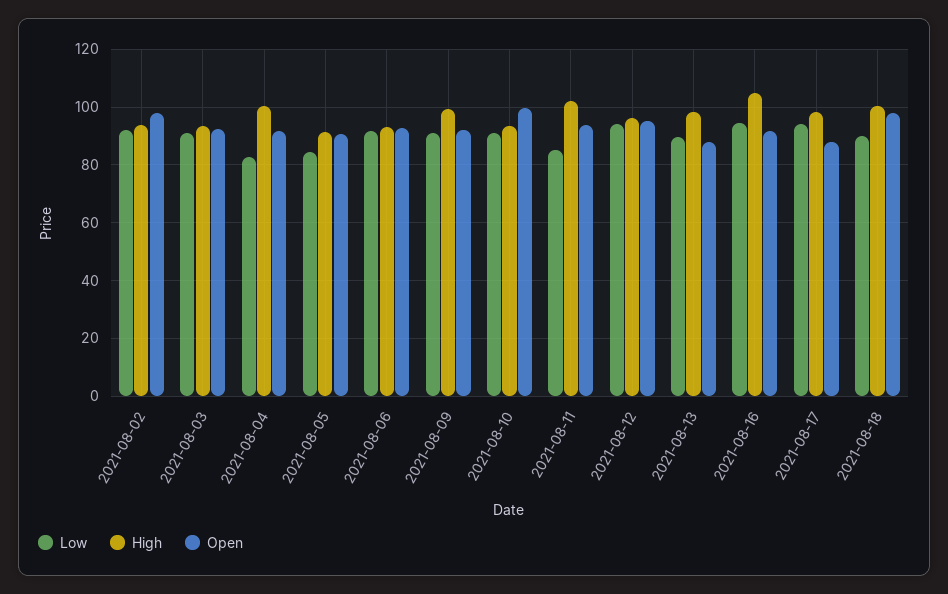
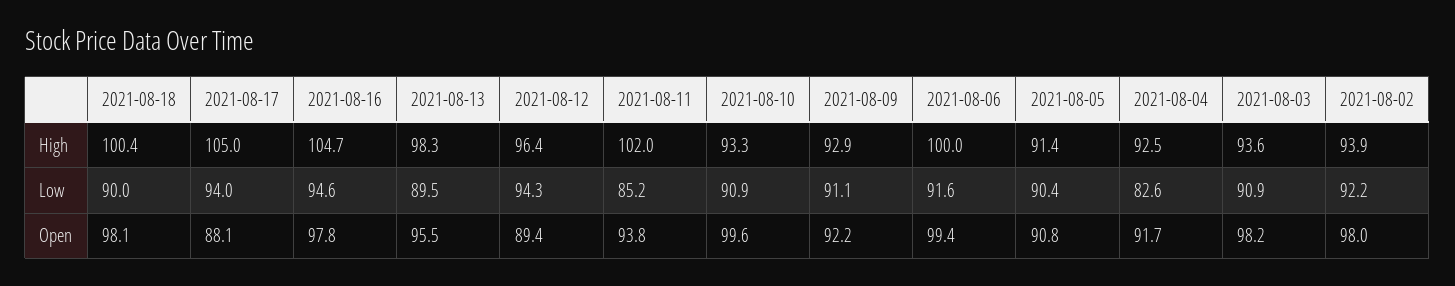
Open, 2021-08-03: 92.5 -> 98.2
High, 2021-08-04: 100 -> 92.5
Low, 2021-08-05: 85 -> 90.4
High, 2021-08-06: 92.5 -> 100
Open, 2021-08-06: 92.5 -> 99.4
High, 2021-08-09: 100 -> 92.9
Open, 2021-08-12: 95 -> 89.4
Open, 2021-08-13: 87.5 -> 95.5
Open, 2021-08-16: 92.5 -> 97.8
High, 2021-08-17: 97.5 -> 105

